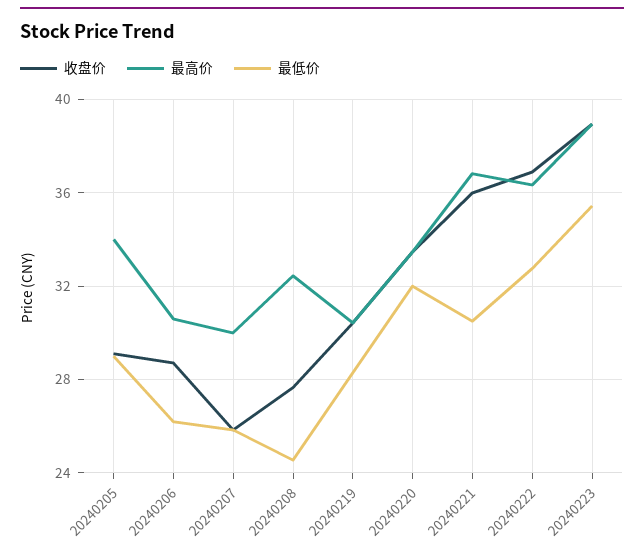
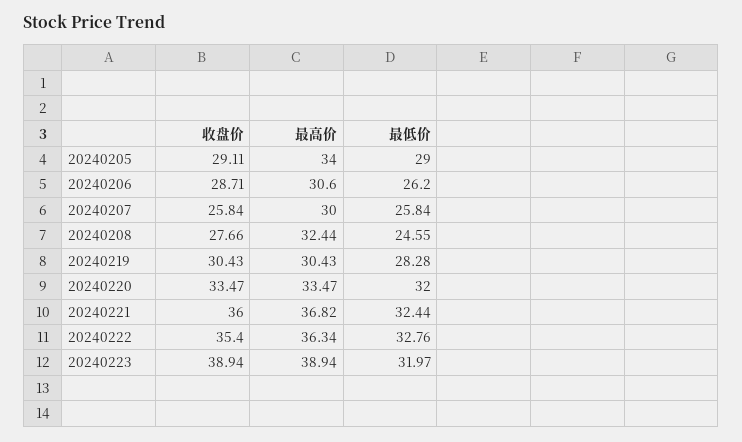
最低价, 20240221: 30.5 -> 32.44
收盘价, 20240222: 37 -> 35.4
最低价, 20240223: 35.5 -> 31.97

